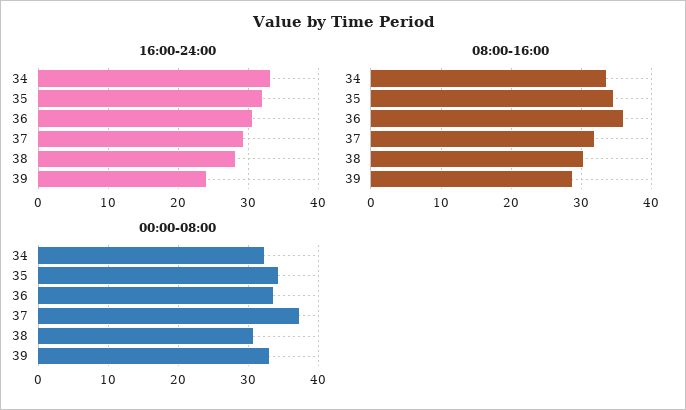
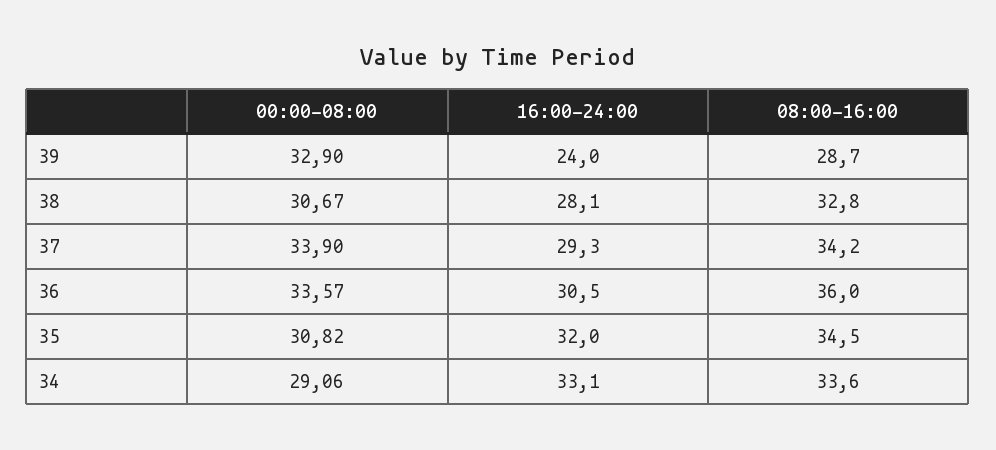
08:00-16:00, 37: 32 -> 34.2
08:00-16:00, 38: 30 -> 32.8
00:00-08:00, 34: 32 -> 29.06
00:00-08:00, 35: 34 -> 30.82
00:00-08:00, 37: 37 -> 33.9

